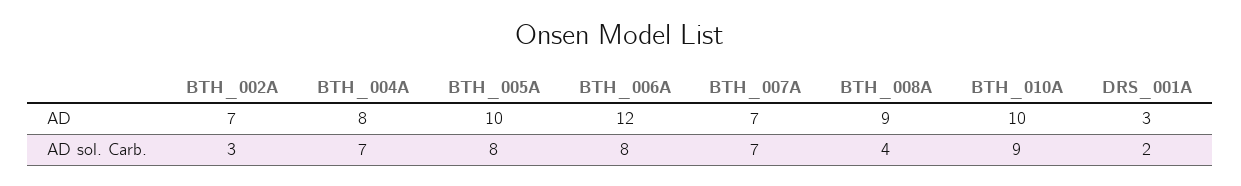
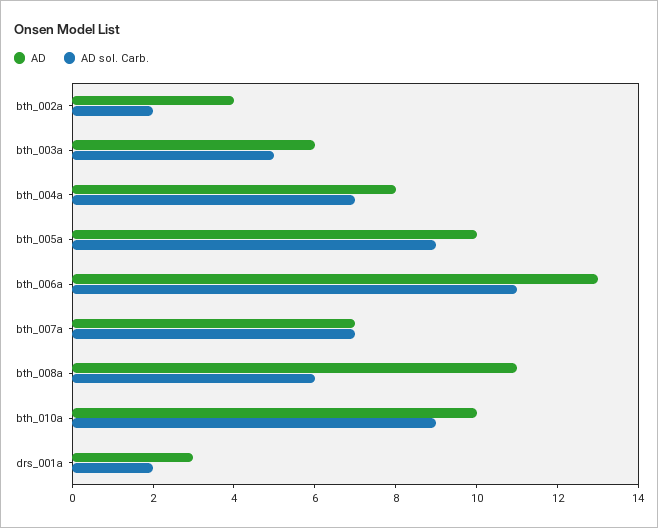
AD, BTH_002A: 7 -> 4
AD, BTH_006A: 12 -> 13
AD, BTH_008A: 9 -> 11
AD sol. Carb., BTH_002A: 3 -> 2
AD sol. Carb., BTH_005A: 8 -> 9
AD sol. Carb., BTH_006A: 8 -> 11
AD sol. Carb., BTH_008A: 4 -> 6
AD, bth_003a: none -> 6
AD sol. Carb., bth_003a: none -> 5

